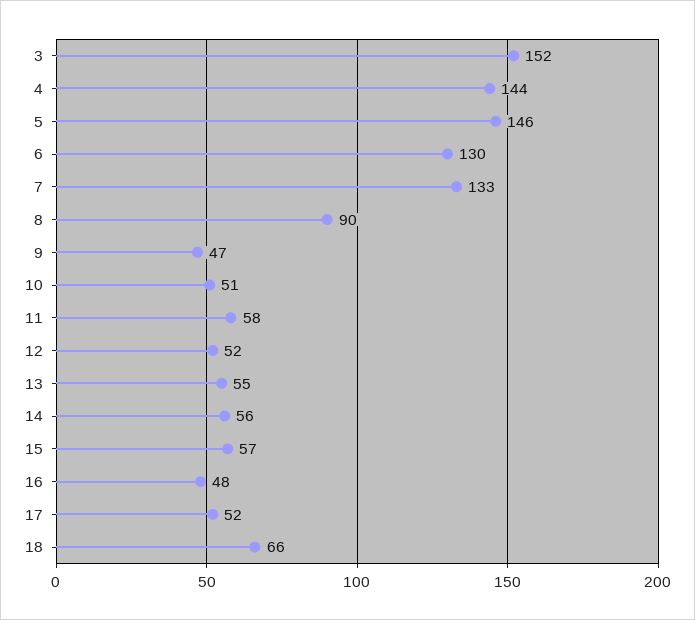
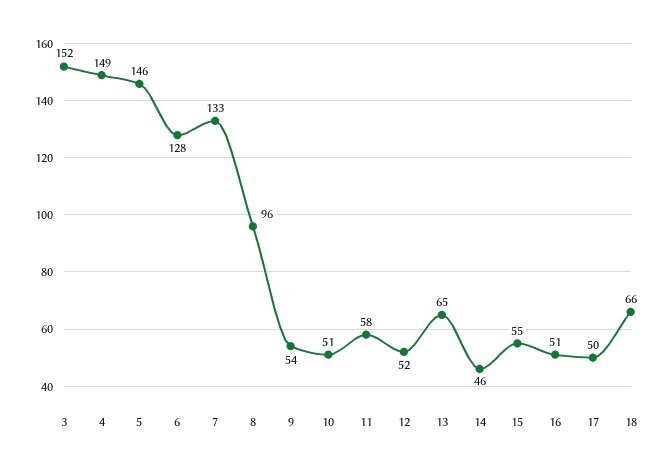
4: 144 -> 149
6: 130 -> 128
8: 90 -> 96
9: 47 -> 54
13: 55 -> 65
14: 56 -> 46
15: 57 -> 55
16: 48 -> 51
17: 52 -> 50

